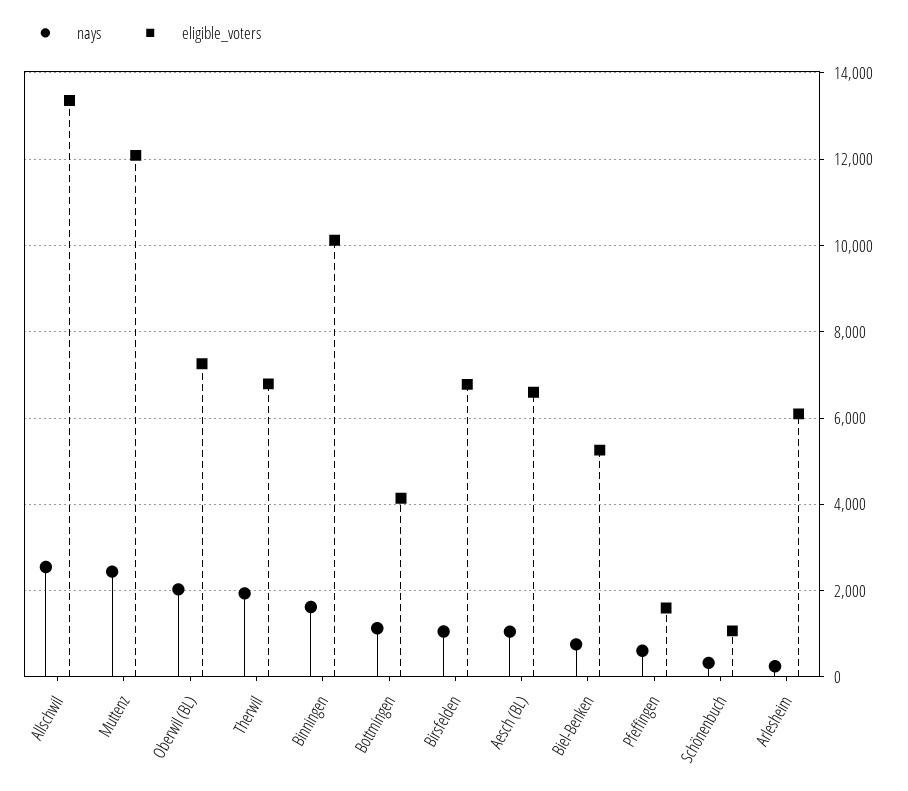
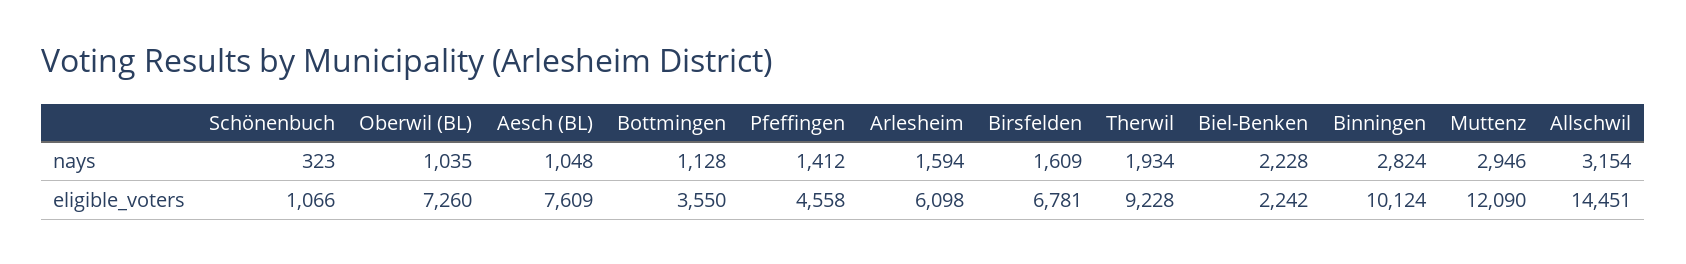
nays, Allschwil: 2600 -> 3154
eligible_voters, Allschwil: 13400 -> 14451
nays, Muttenz: 2400 -> 2946
nays, Oberwil (BL): 2000 -> 1035
eligible_voters, Therwil: 6800 -> 9228
nays, Binningen: 1600 -> 2824
eligible_voters, Bottmingen: 4200 -> 3550
nays, Birsfelden: 1000 -> 1609
eligible_voters, Aesch (BL): 6600 -> 7609
nays, Biel-Benken: 800 -> 2228
eligible_voters, Biel-Benken: 5200 -> 2242
nays, Pfeffingen: 600 -> 1412
eligible_voters, Pfeffingen: 1600 -> 4558
nays, Arlesheim: 200 -> 1594

